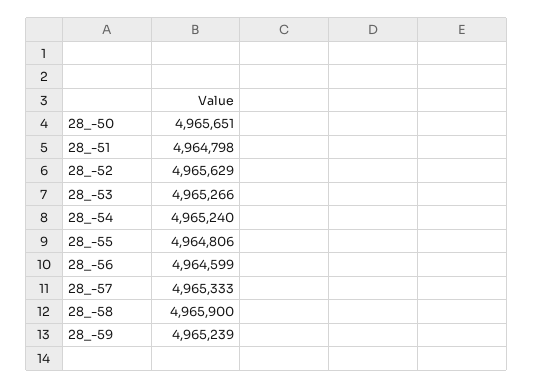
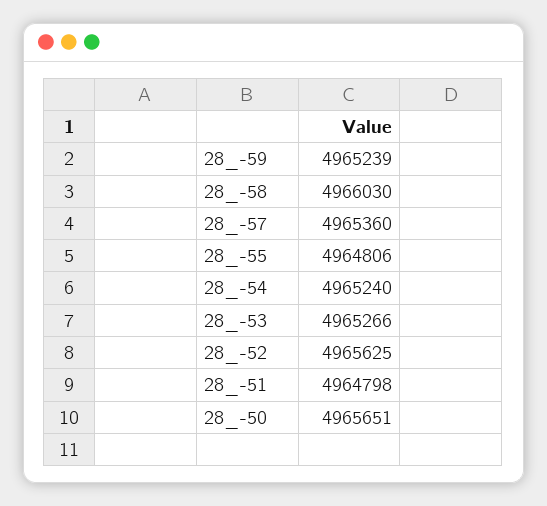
28_-52: 4965629 -> 4965625
28_-56: 4964599 -> none
28_-57: 4965333 -> 4965360
28_-58: 4965900 -> 4966030

